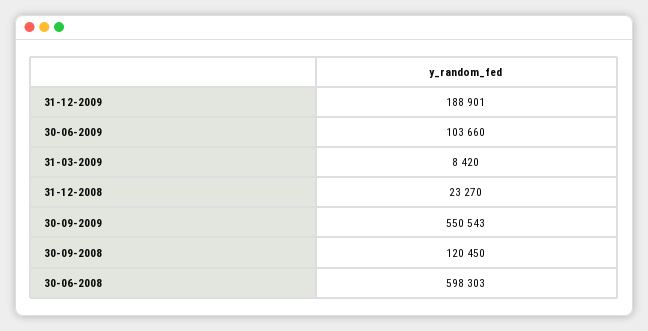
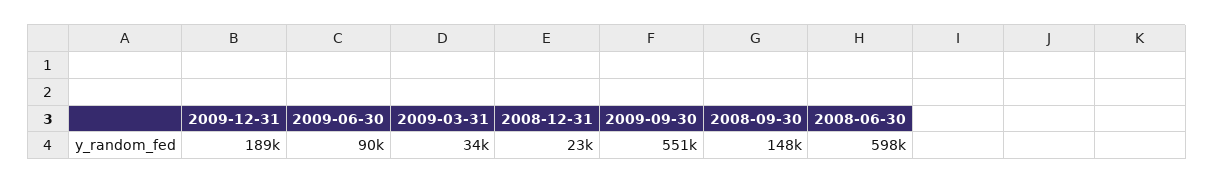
30-06-2009: 103660 -> 90000
31-03-2009: 8420 -> 34000
30-09-2008: 120450 -> 148000

